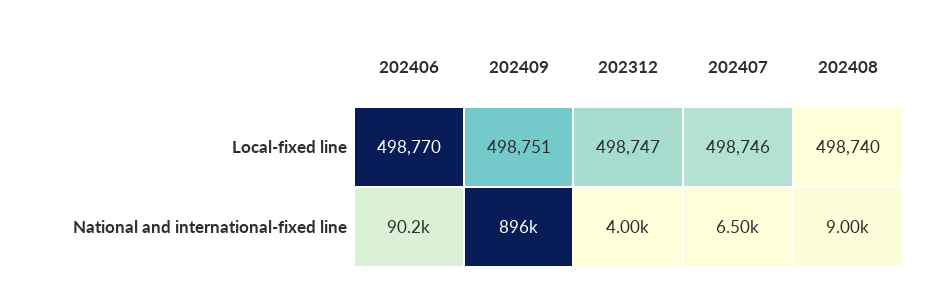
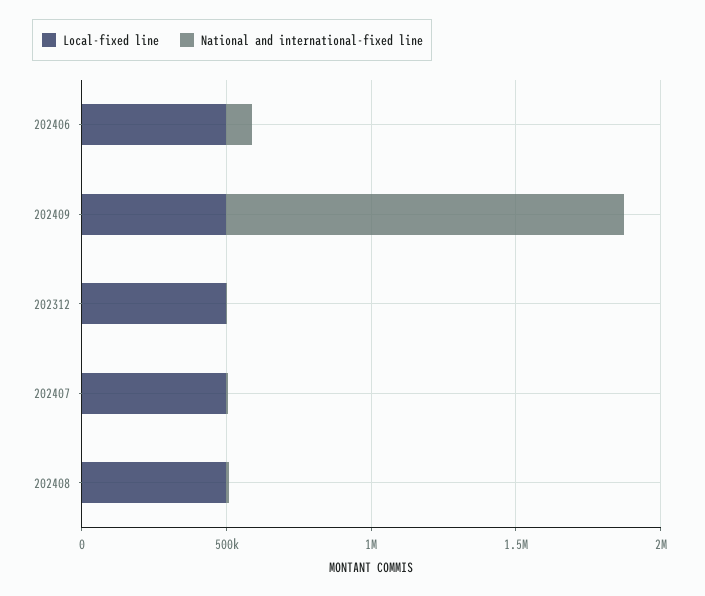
National and international-fixed line, 202409: 896000 -> 1400000

